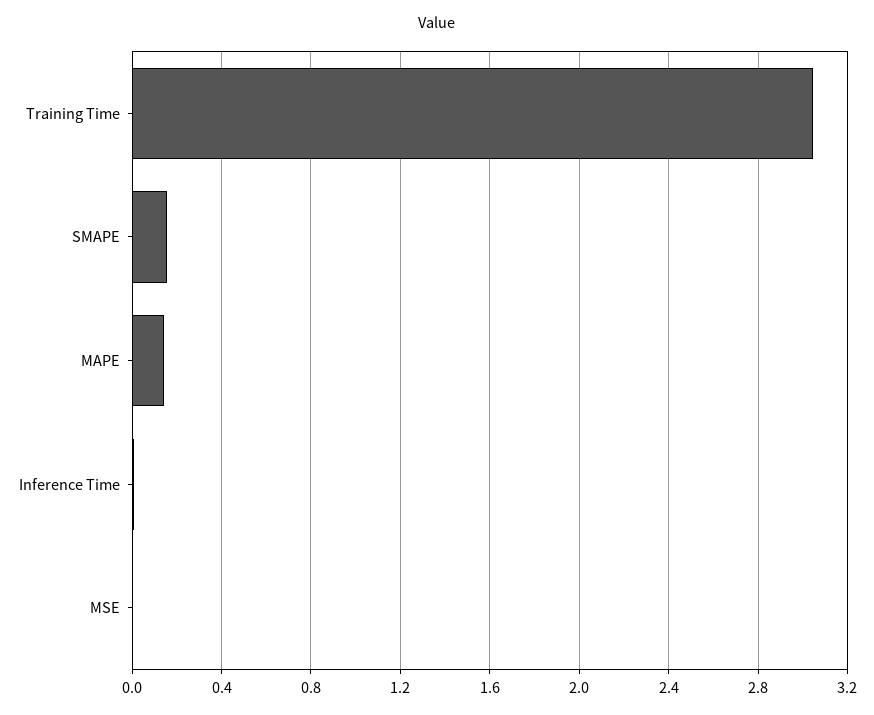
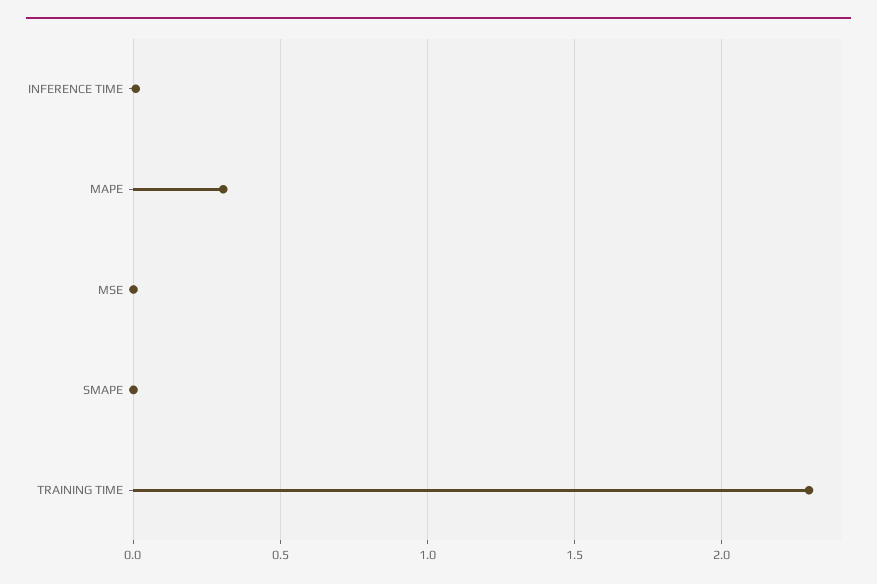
Training Time: 3.05 -> 2.3
SMAPE: 0.15 -> 0
MAPE: 0.15 -> 0.3

